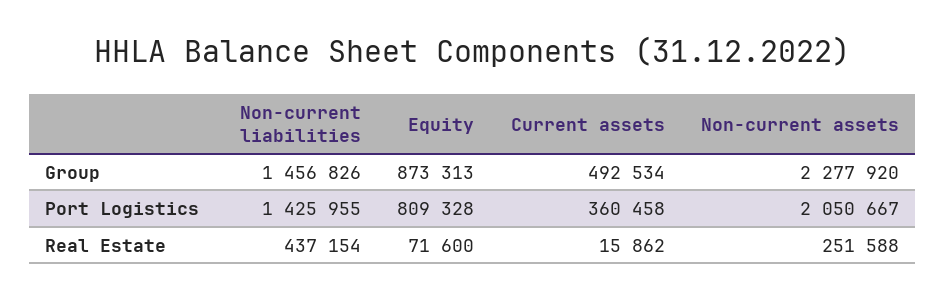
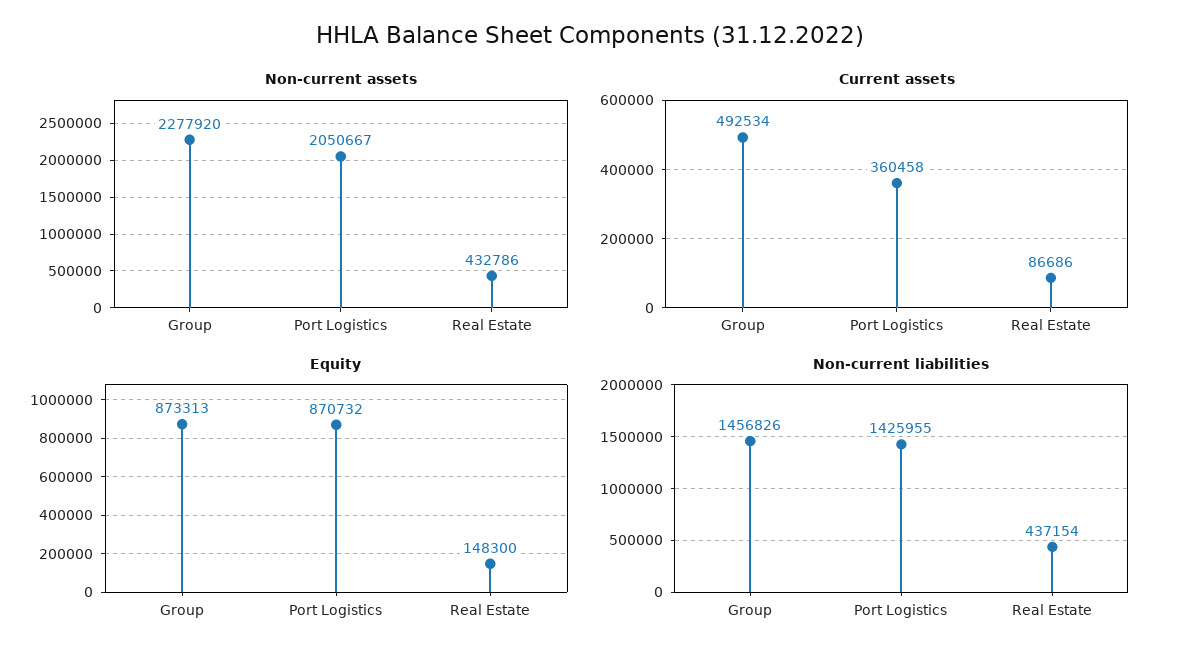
Equity, Port Logistics: 809328 -> 870732
Equity, Real Estate: 71600 -> 148300
Current assets, Real Estate: 15862 -> 86686
Non-current assets, Real Estate: 251588 -> 432786

